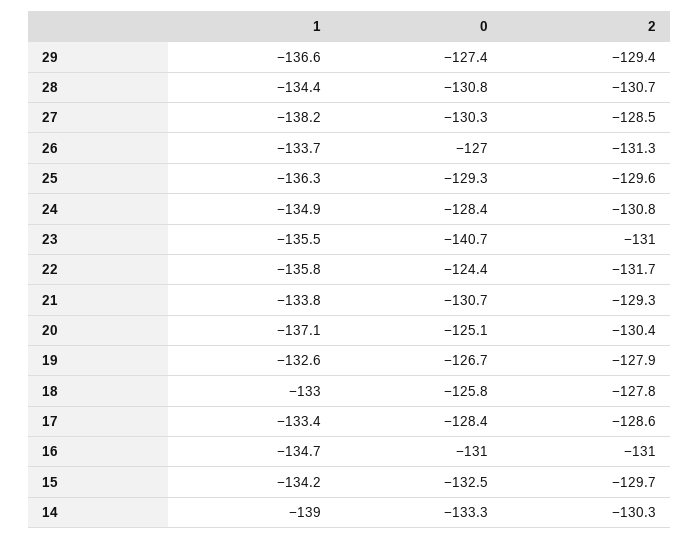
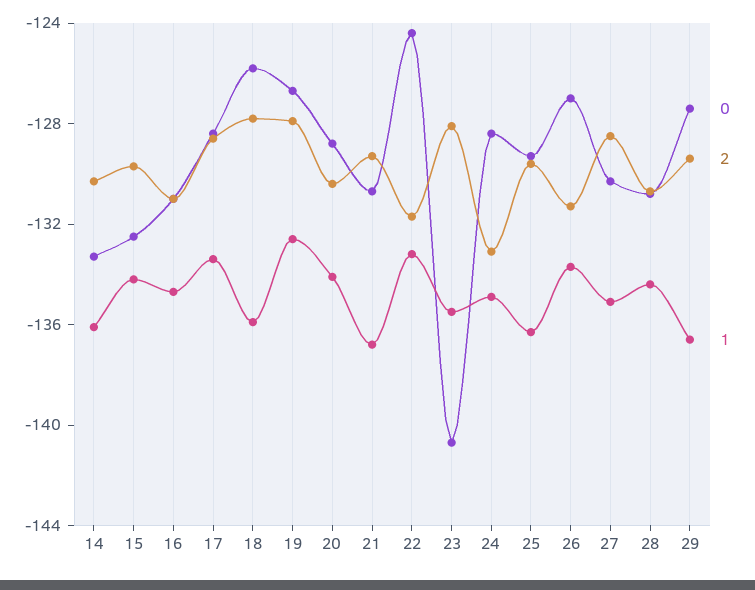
1, 27: -138.2 -> -135
2, 24: -130.8 -> -133
2, 23: -131 -> -128
1, 22: -135.8 -> -133
1, 21: -133.8 -> -137
1, 20: -137.1 -> -134
0, 20: -125.1 -> -129
1, 18: -133 -> -136
1, 14: -139 -> -136

